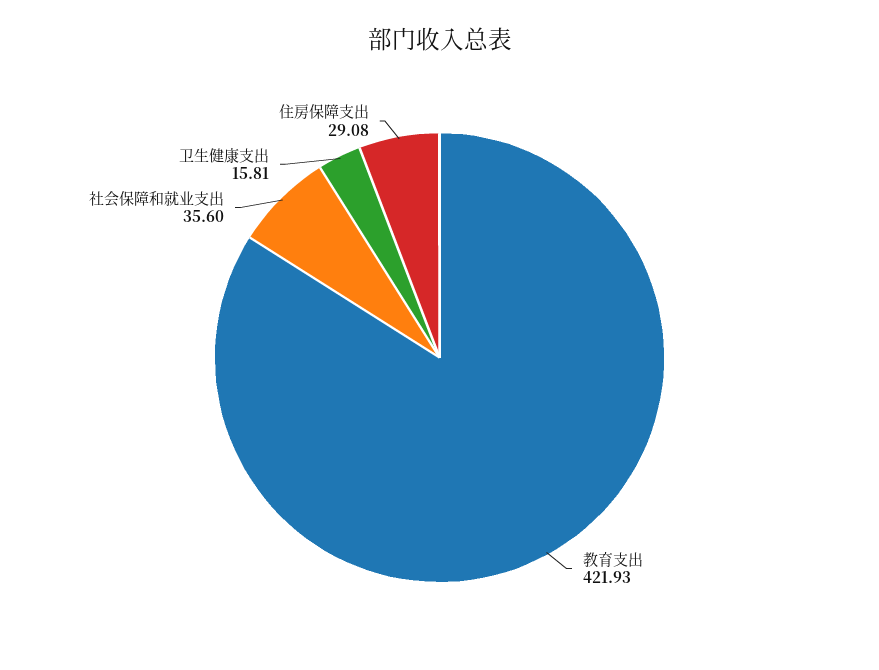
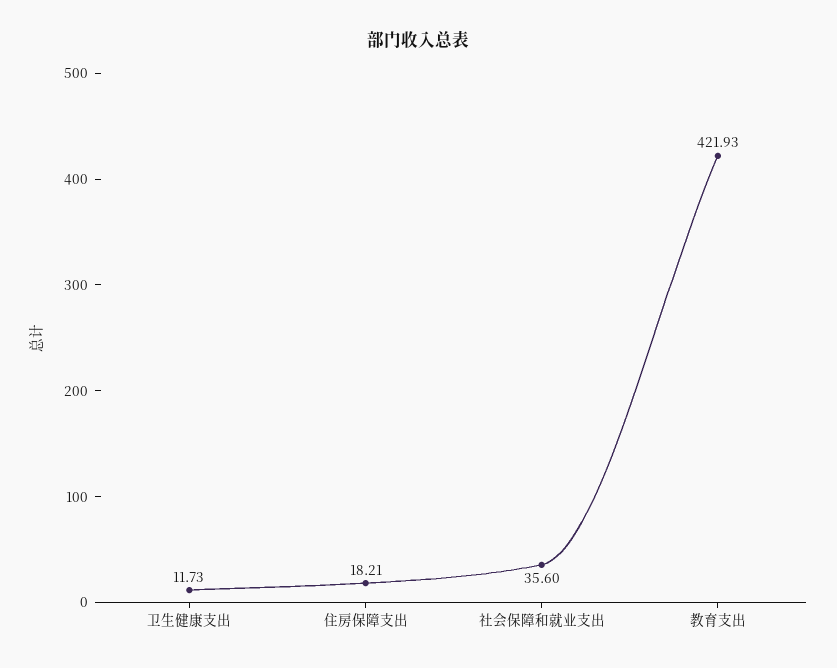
卫生健康支出: 15.81 -> 11.73
住房保障支出: 29.08 -> 18.21

